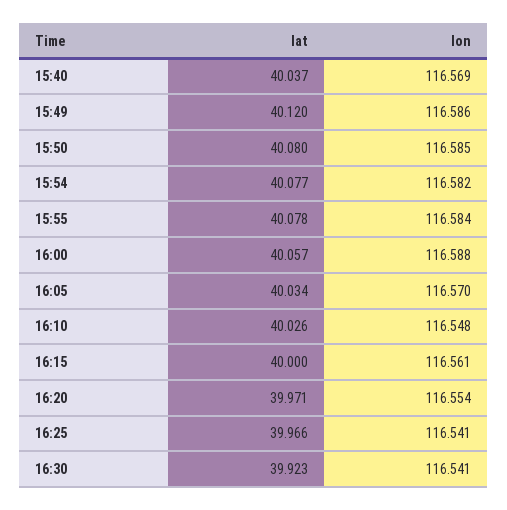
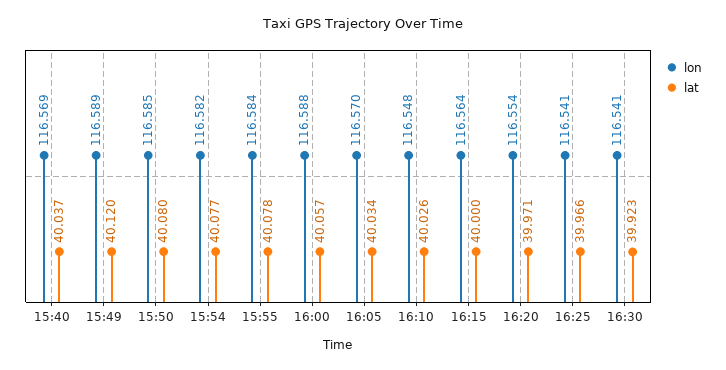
lon, 15:49: 116.586 -> 116.589
lon, 16:15: 116.561 -> 116.564

